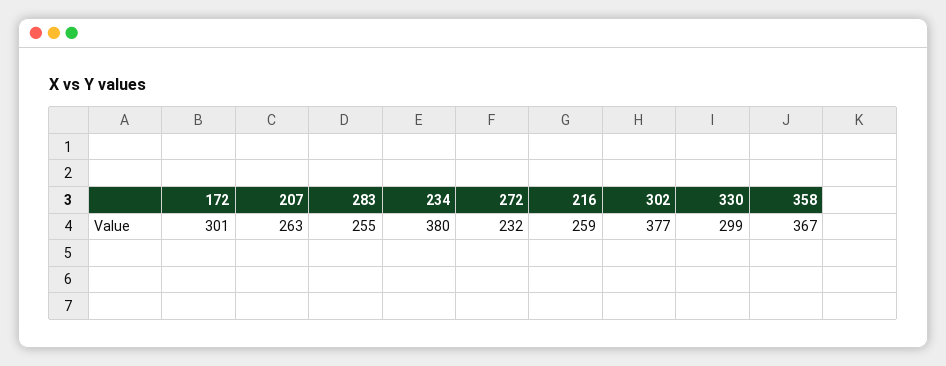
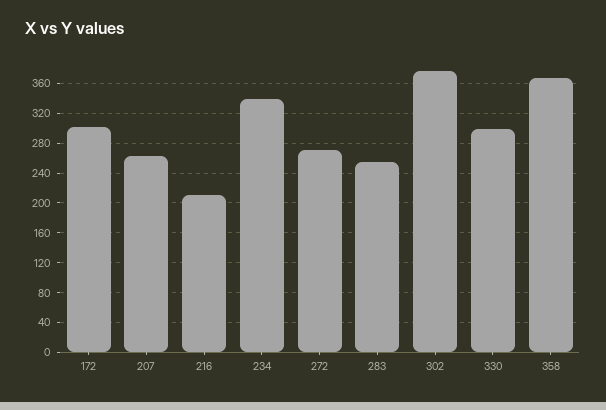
234: 380 -> 340
272: 232 -> 270
216: 259 -> 210

